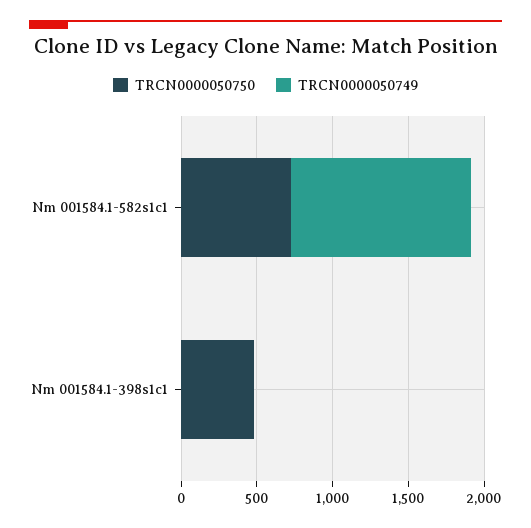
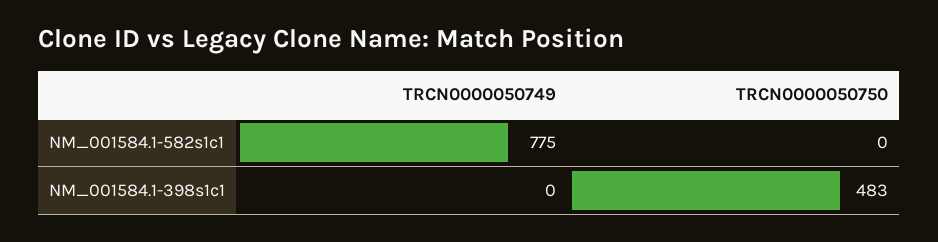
TRCN0000050750, Nm 001584.1-582s1c1: 700 -> 0
TRCN0000050749, Nm 001584.1-582s1c1: 1200 -> 775

